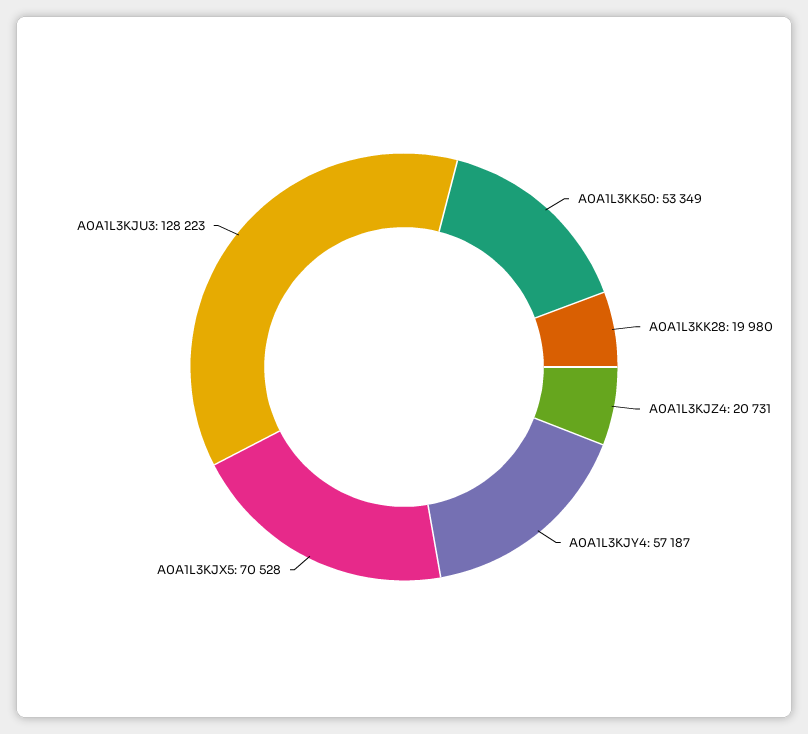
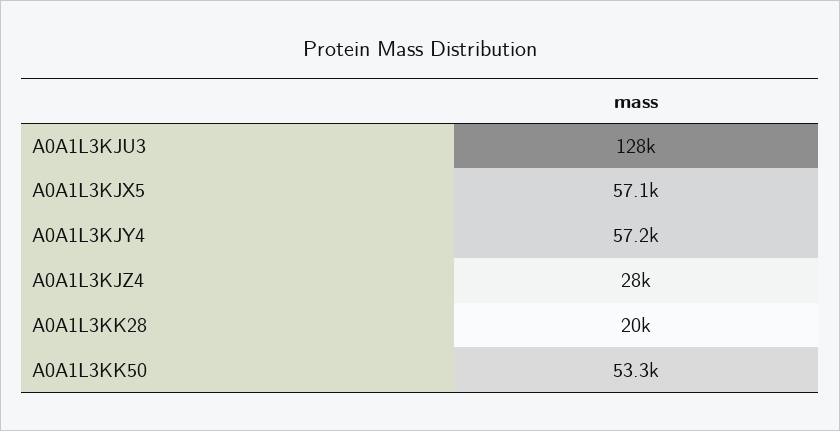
A0A1L3KJZ4: 20731 -> 28000
A0A1L3KJX5: 70528 -> 57100

